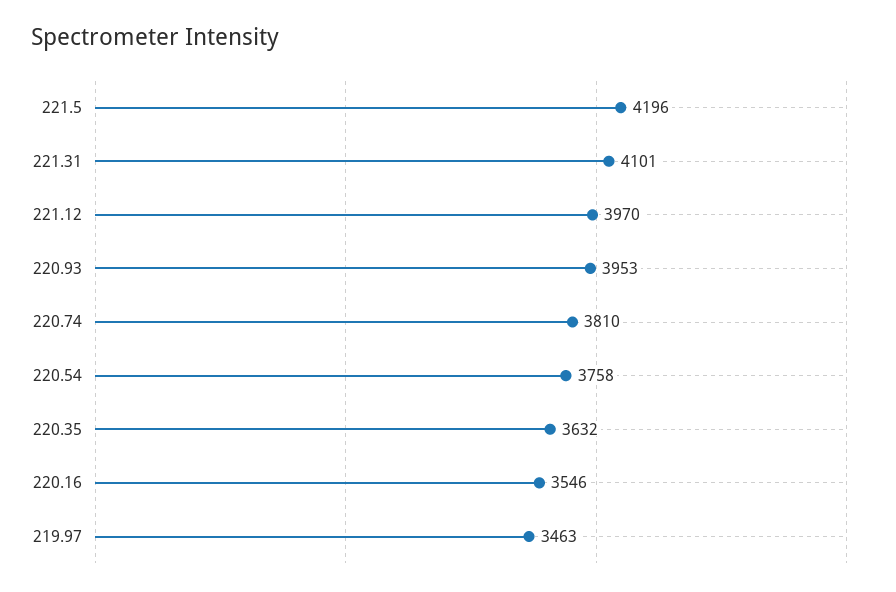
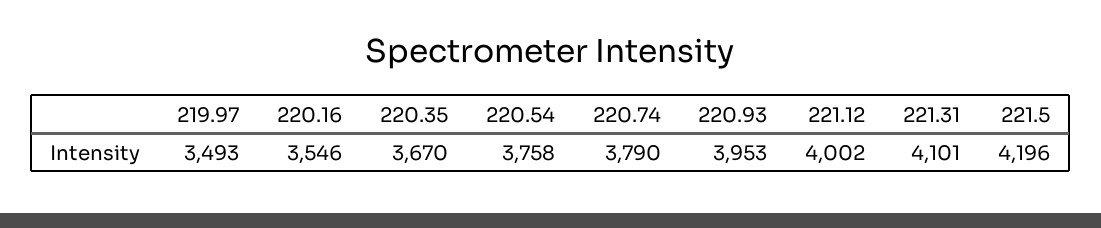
221.12: 3970 -> 4002
220.74: 3810 -> 3790
220.35: 3632 -> 3670
219.97: 3463 -> 3493

